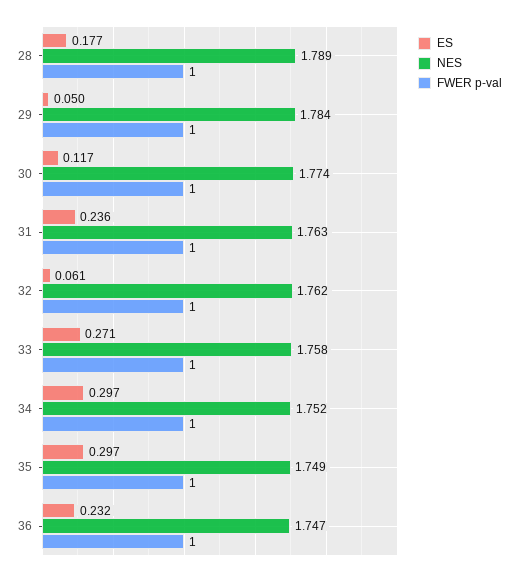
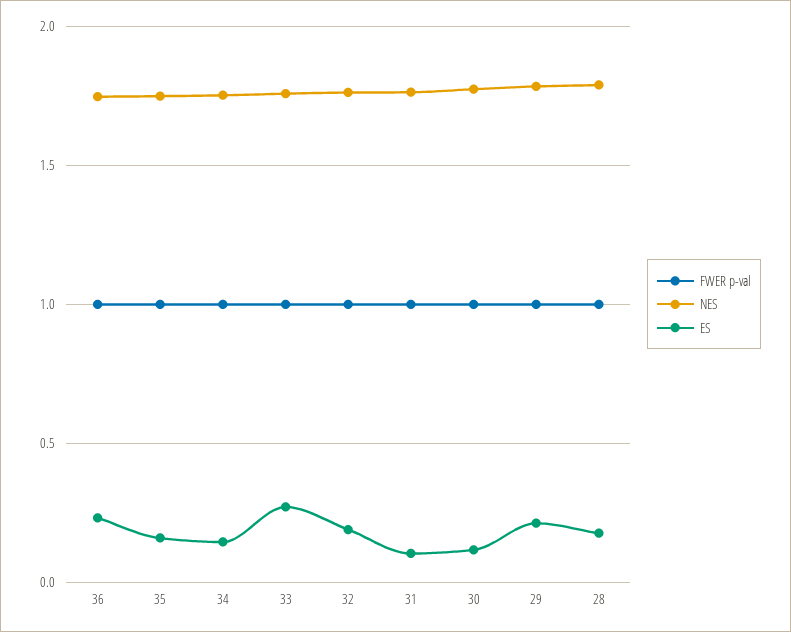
ES, 29: 0.05 -> 0.2
ES, 31: 0.236 -> 0.1
ES, 32: 0.061 -> 0.2
ES, 34: 0.297 -> 0.15
ES, 35: 0.297 -> 0.15

